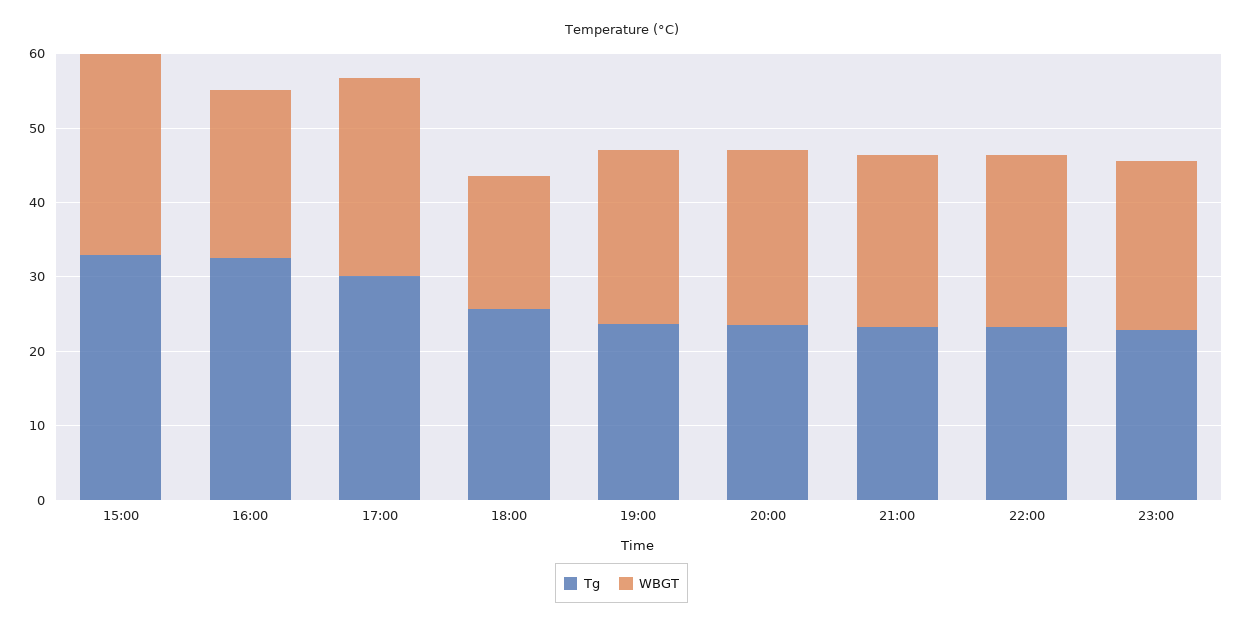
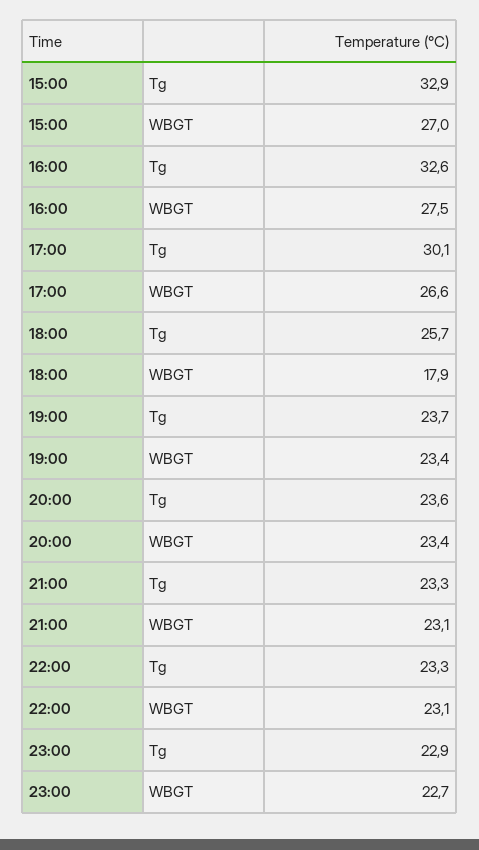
WBGT, 16:00: 22 -> 27.5

